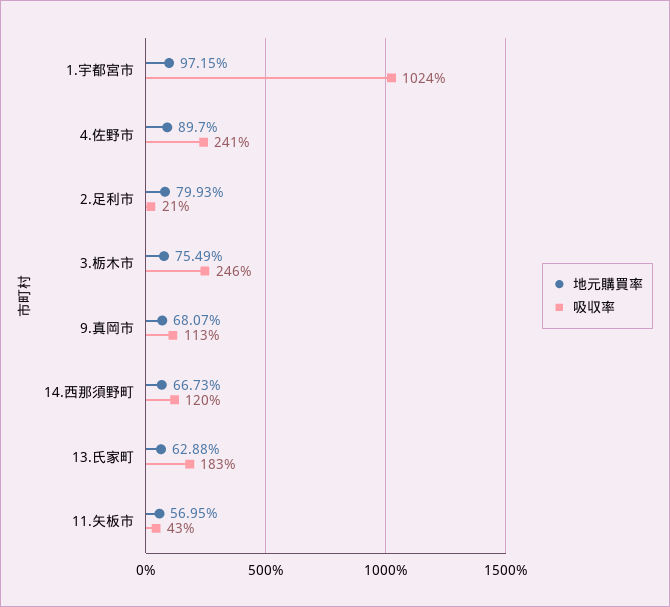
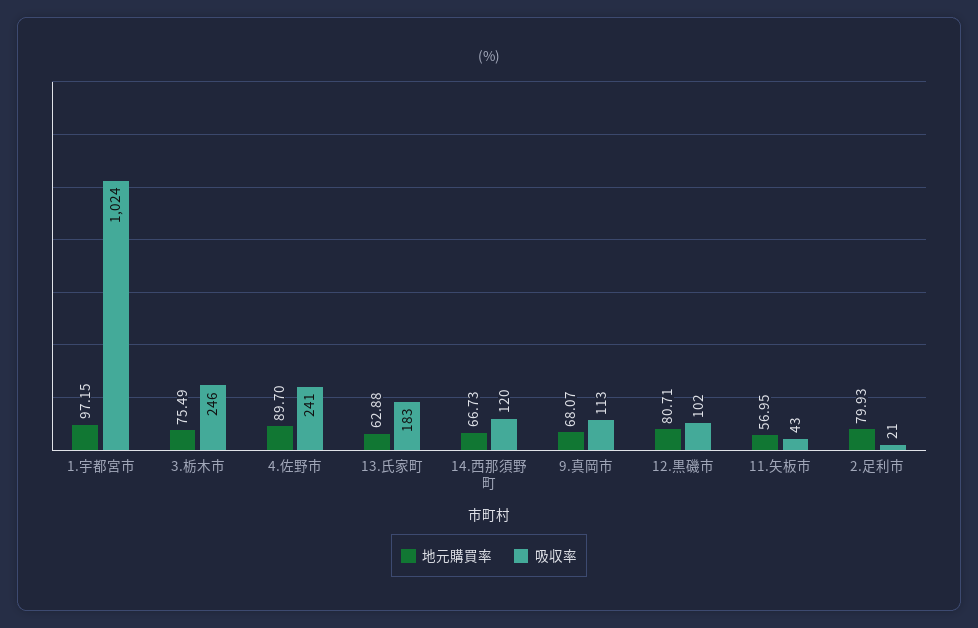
地元購買率, 12.黒磯市: none -> 80.71
吸収率, 12.黒磯市: none -> 102

